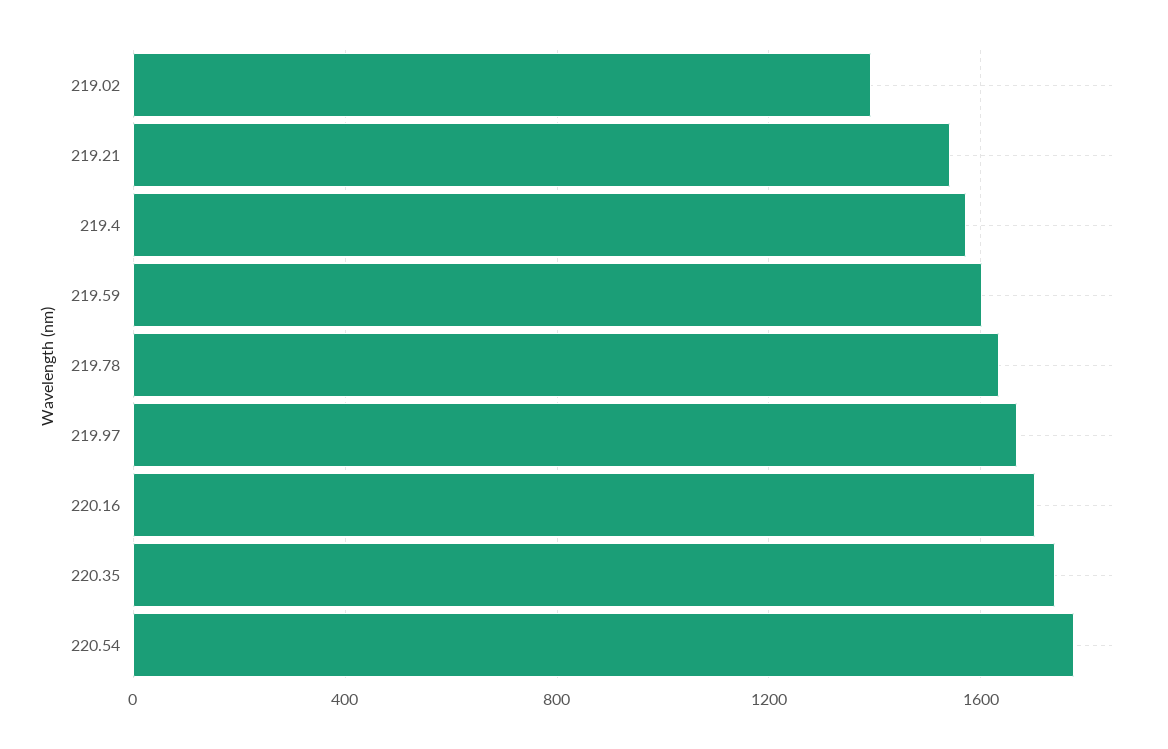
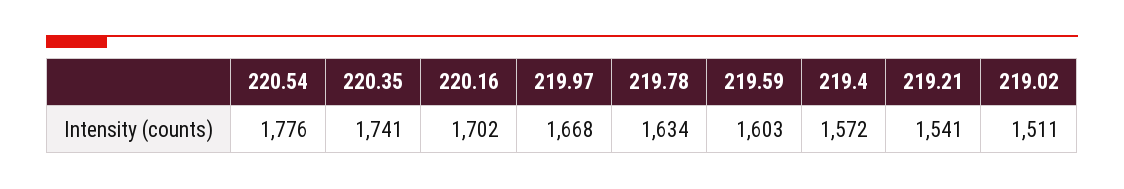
219.02: 1400 -> 1511

